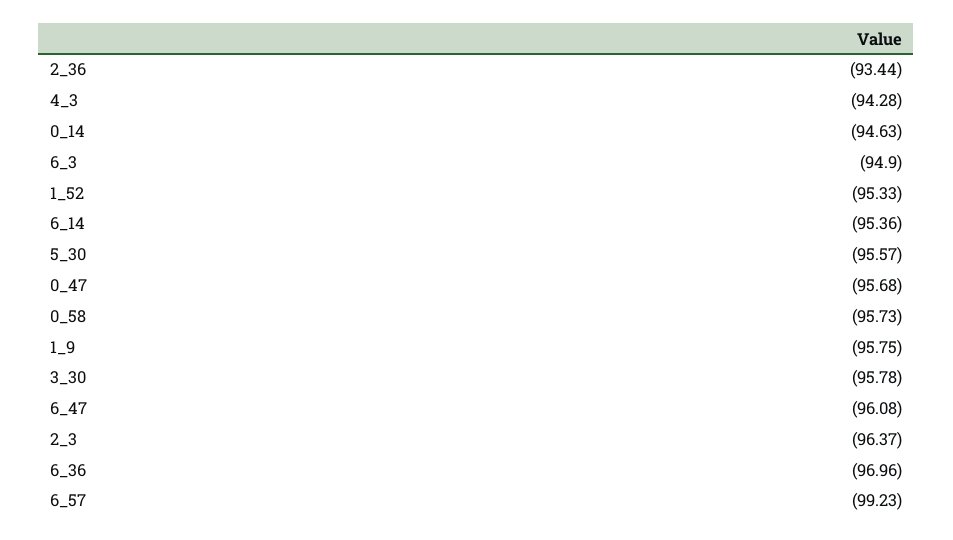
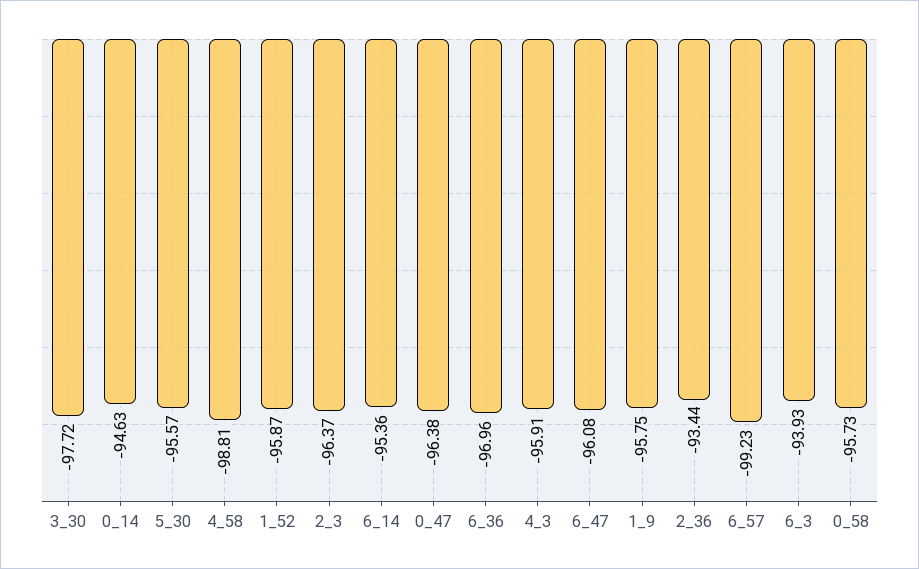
4_3: -94.28 -> -95.91
6_3: -94.9 -> -93.93
1_52: -95.33 -> -95.87
0_47: -95.68 -> -96.38
3_30: -95.78 -> -97.72
4_58: none -> -98.81

